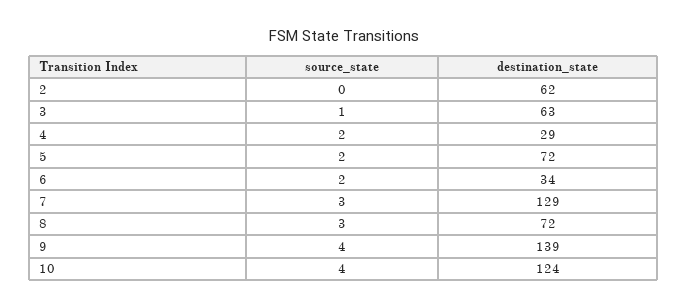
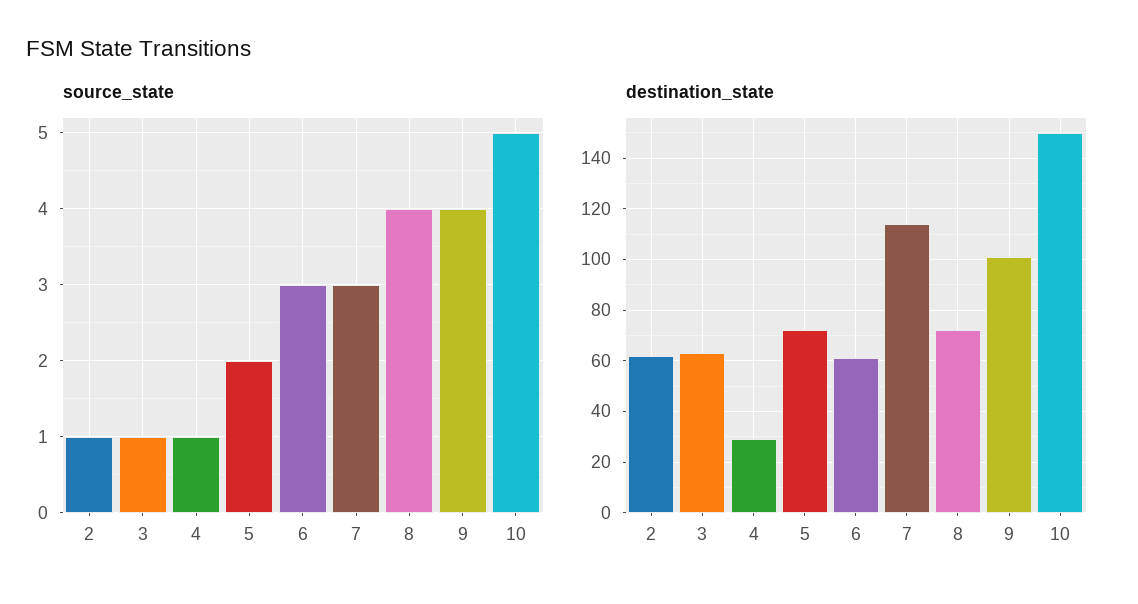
source_state, 2: 0 -> 1
source_state, 4: 2 -> 1
source_state, 6: 2 -> 3
destination_state, 6: 34 -> 60
destination_state, 7: 129 -> 115
source_state, 8: 3 -> 4
destination_state, 9: 139 -> 100
source_state, 10: 4 -> 5
destination_state, 10: 124 -> 150

